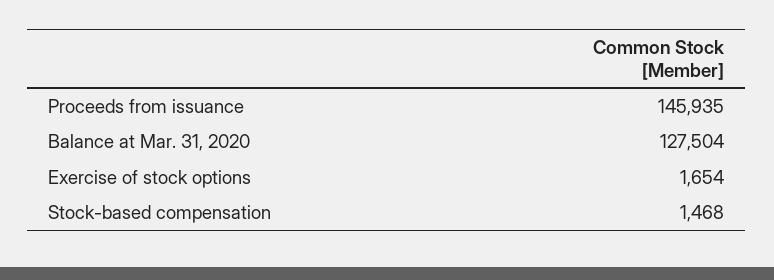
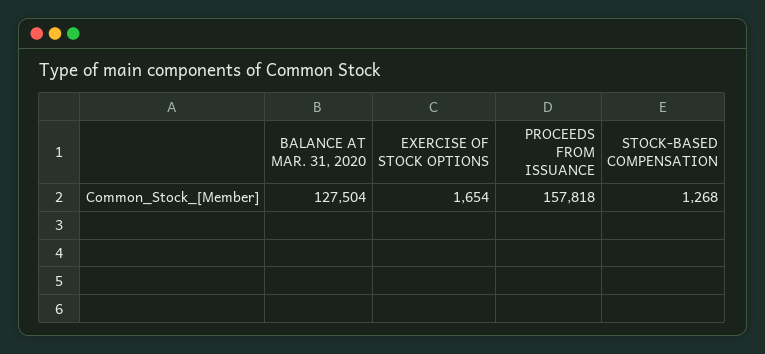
Proceeds from issuance: 145935 -> 157818
Stock-based compensation: 1468 -> 1268

